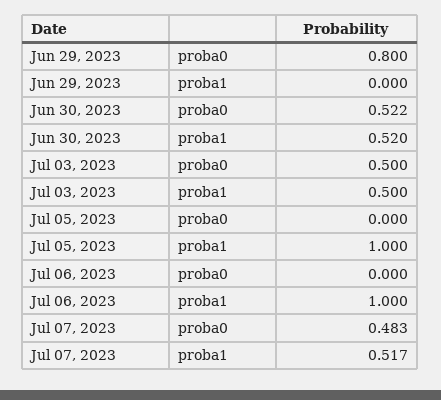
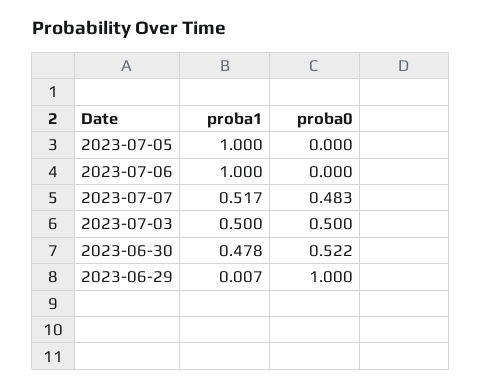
Jun 29, 2023, proba0: 0.8 -> 1
Jun 29, 2023, proba1: 0 -> 0.007
Jun 30, 2023, proba1: 0.52 -> 0.478

